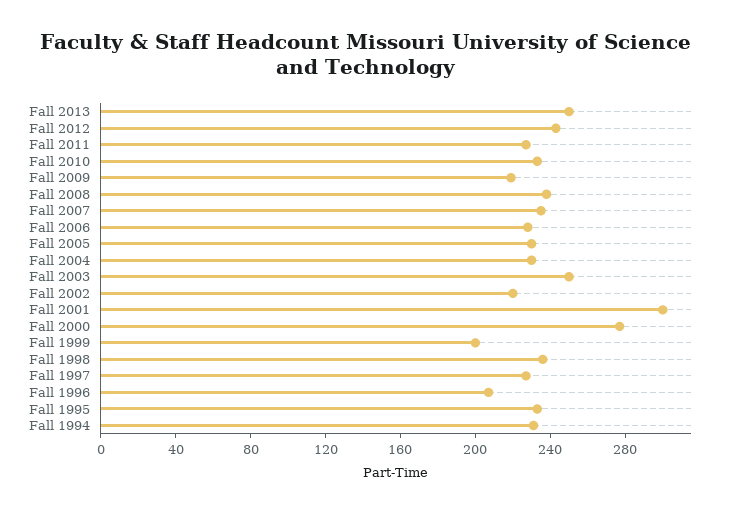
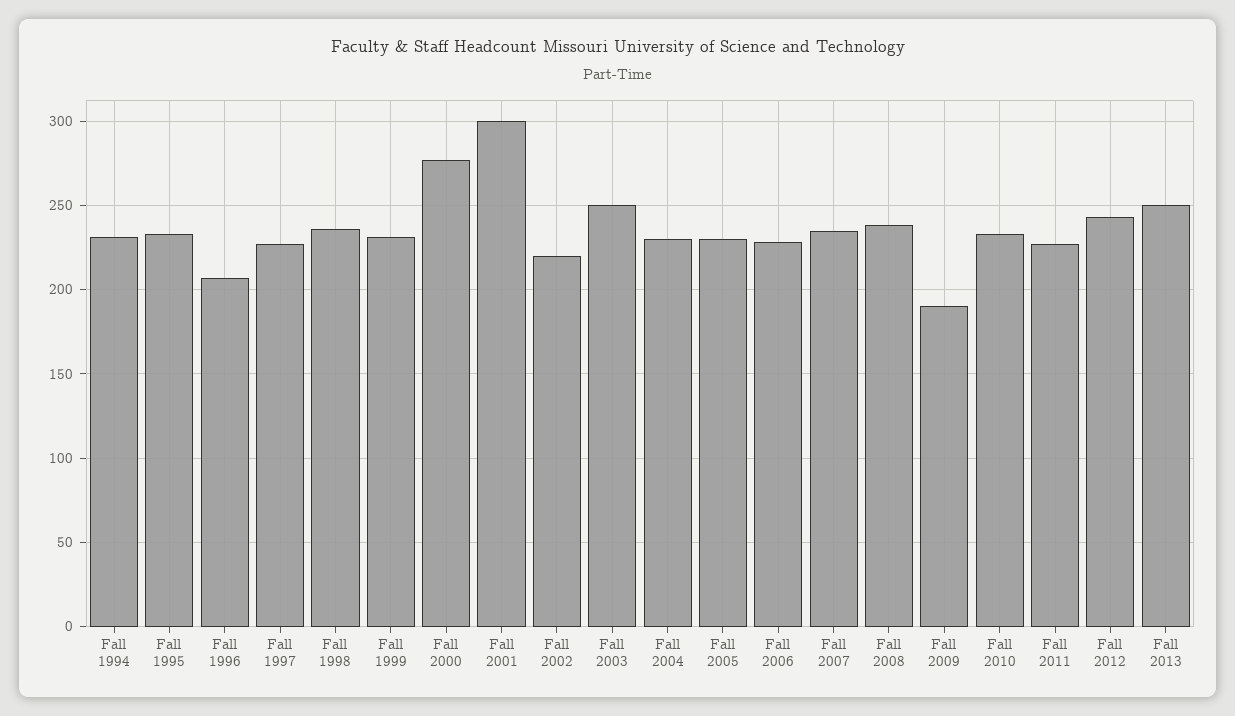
Fall 2009: 220 -> 190
Fall 1999: 200 -> 230

